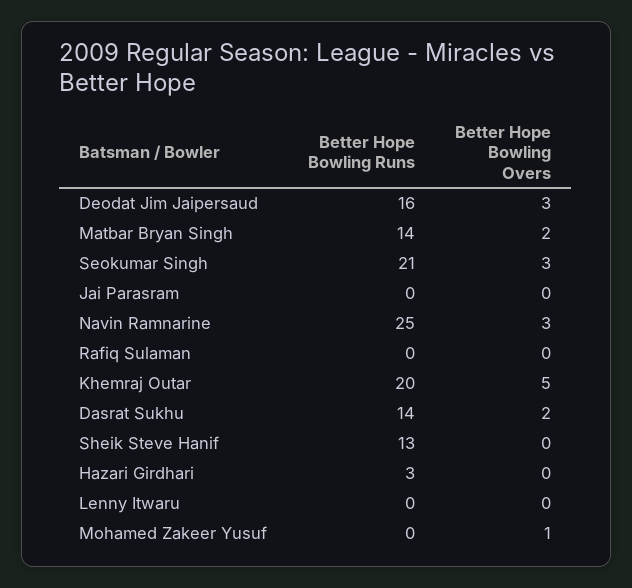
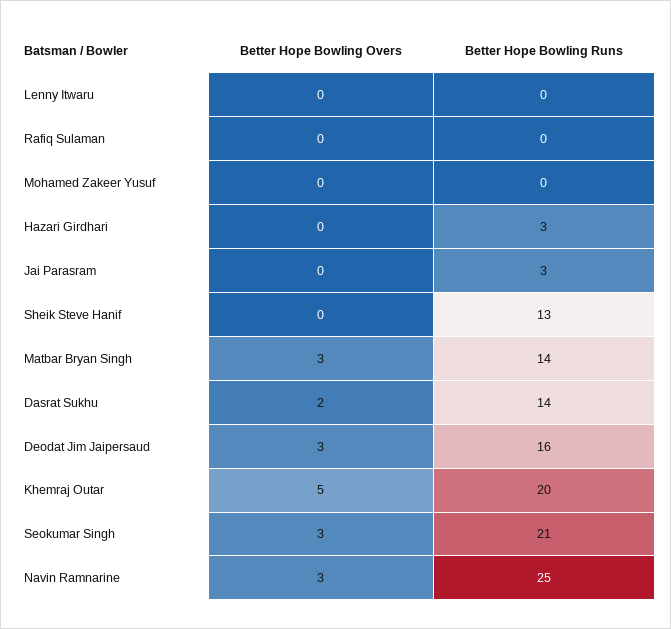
Better Hope Bowling Overs, Matbar Bryan Singh: 2 -> 3
Better Hope Bowling Runs, Jai Parasram: 0 -> 3
Better Hope Bowling Overs, Mohamed Zakeer Yusuf: 1 -> 0

